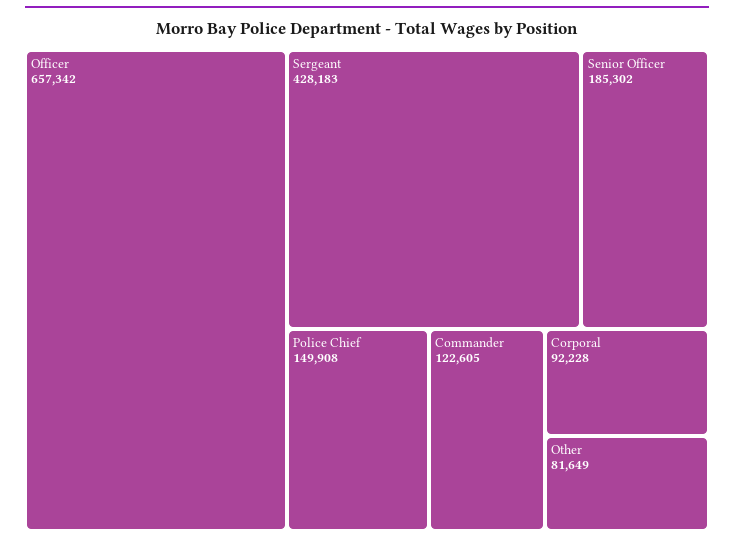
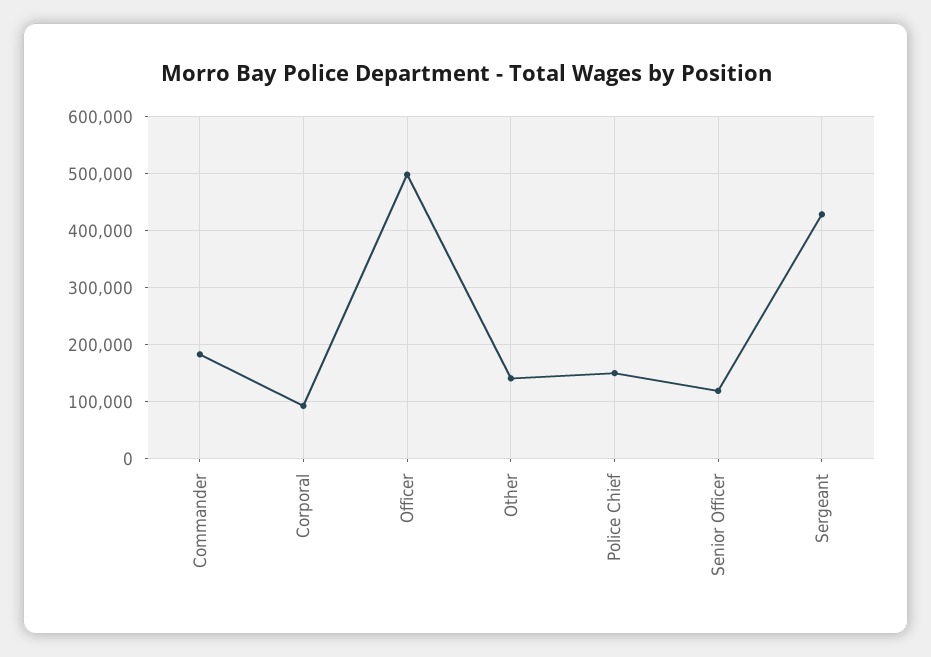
Officer: 657342 -> 500000
Senior Officer: 185302 -> 120000
Commander: 122605 -> 180000
Other: 81649 -> 140000

